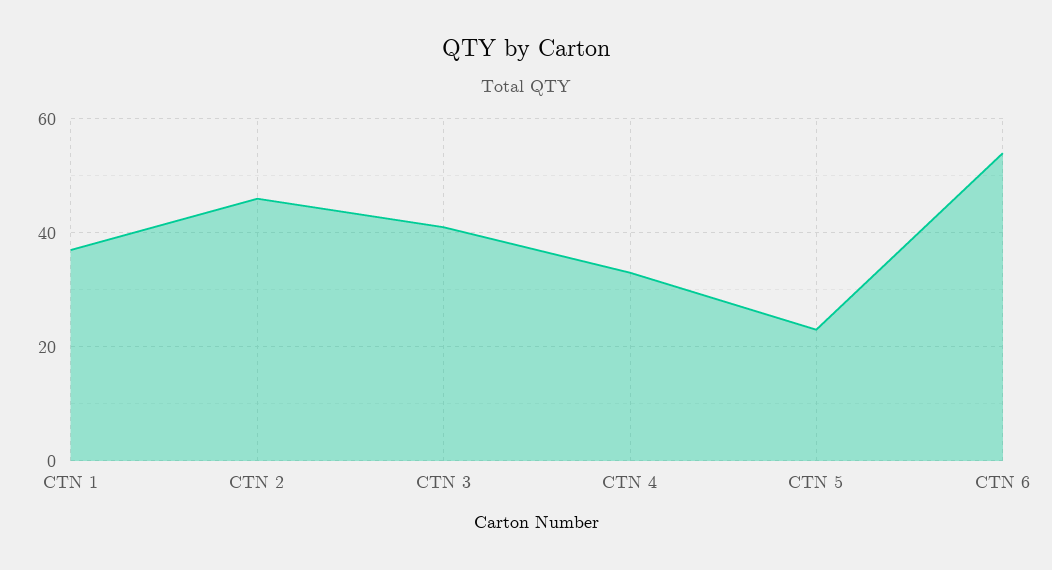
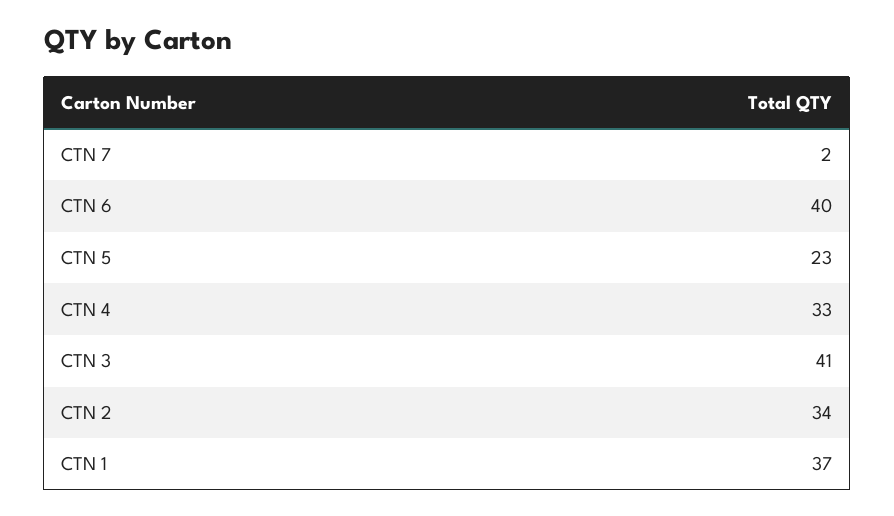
CTN 2: 45 -> 34
CTN 6: 55 -> 40
CTN 7: none -> 2

